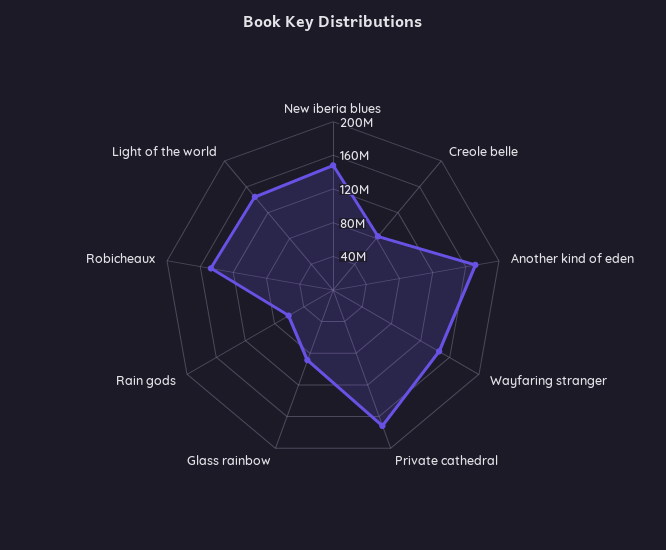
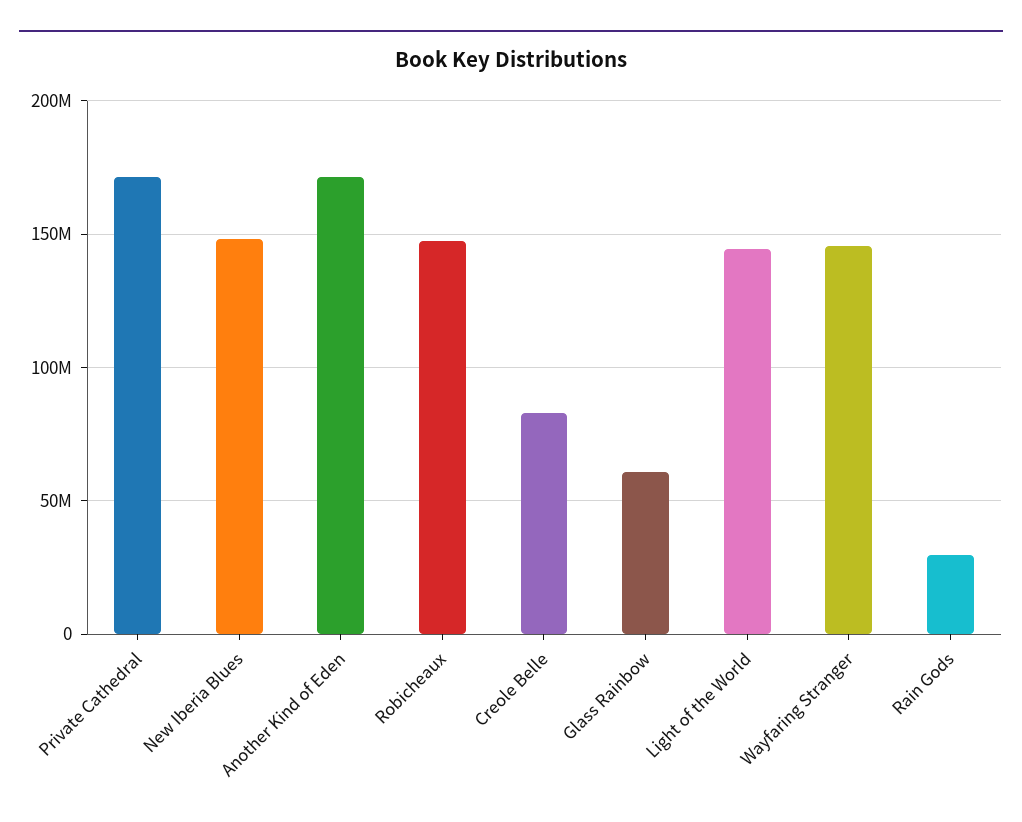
Glass rainbow: 90000000 -> 60000000
Rain gods: 60000000 -> 30000000

